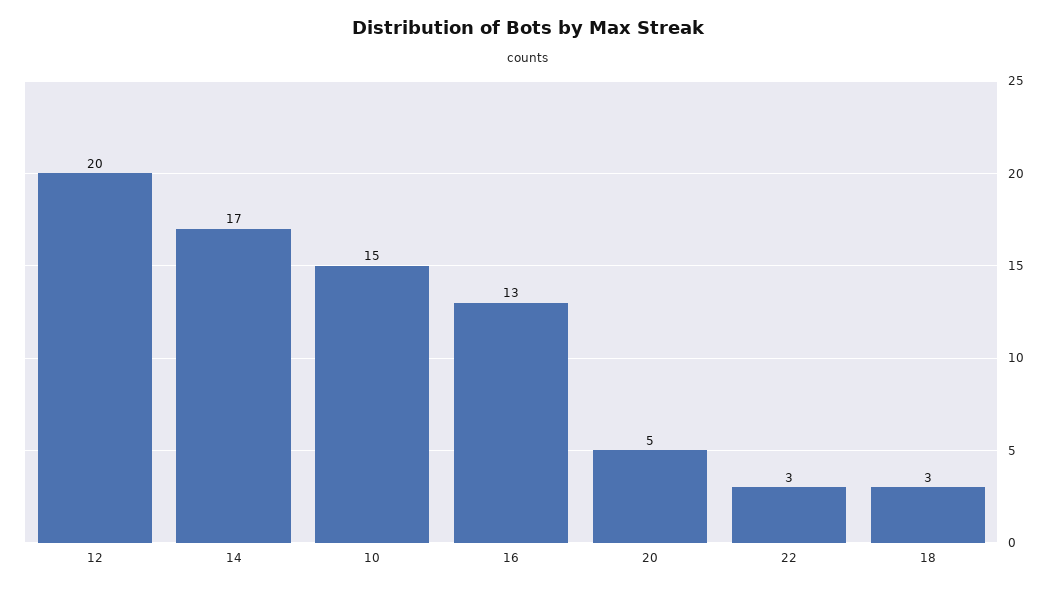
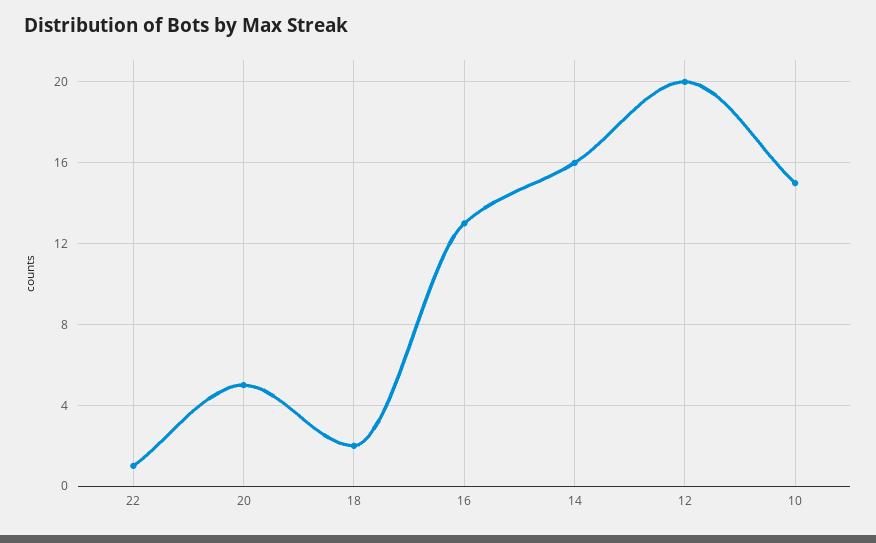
14: 17 -> 16
22: 3 -> 1
18: 3 -> 2

